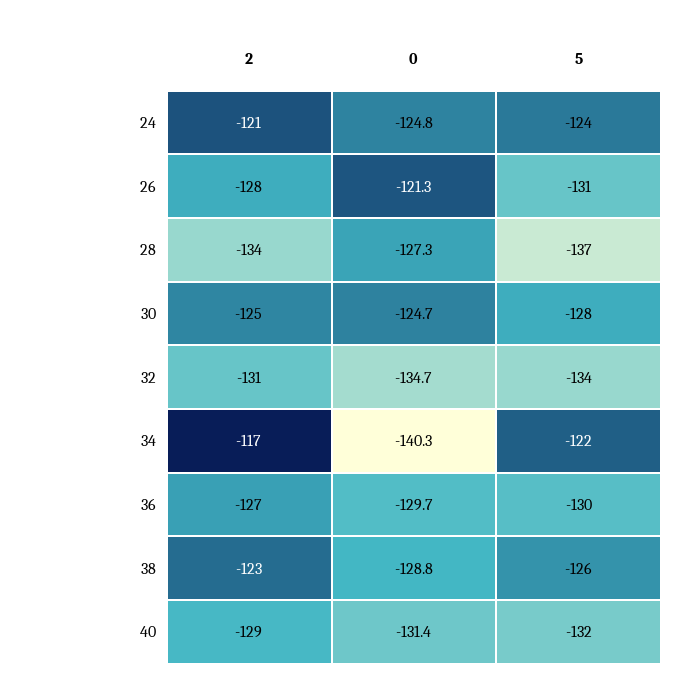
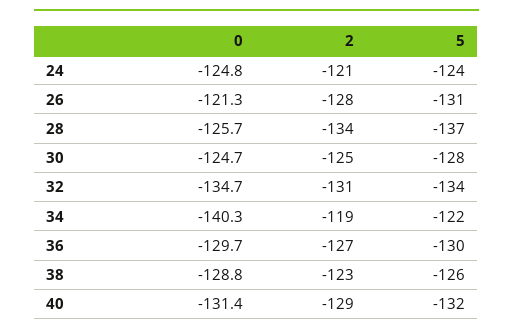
0, 28: -127.3 -> -125.7
2, 34: -117 -> -119

